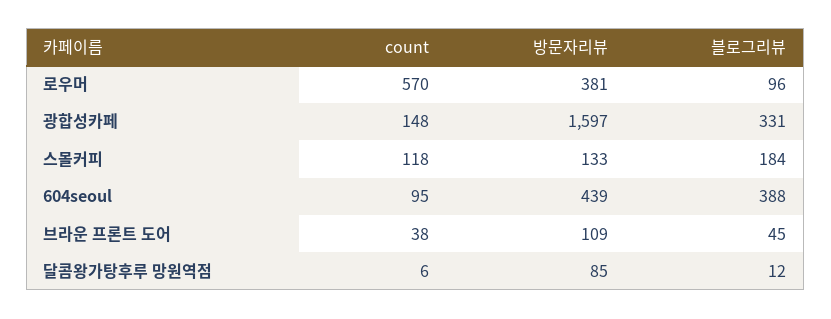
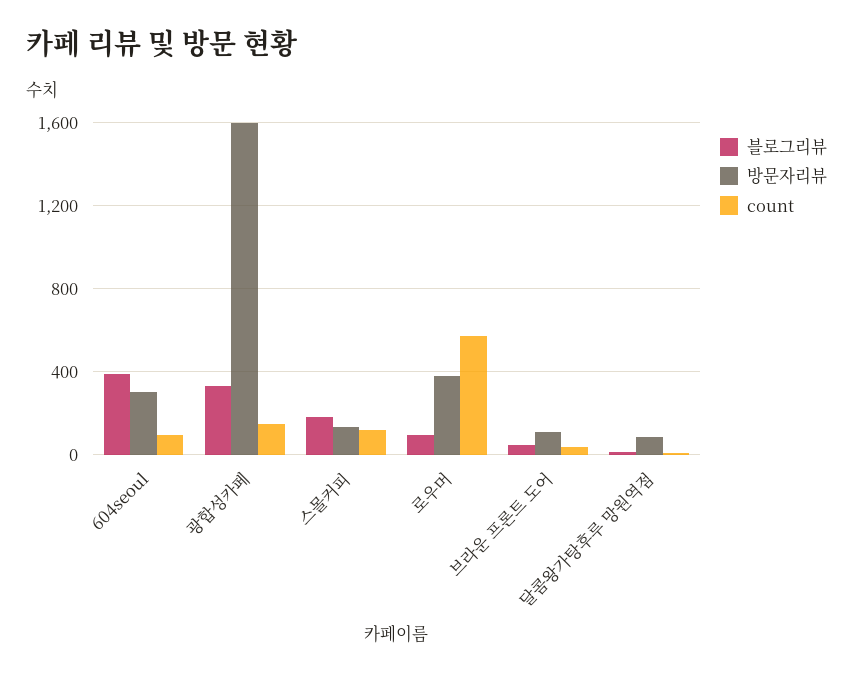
방문자리뷰, 604seoul: 439 -> 300

